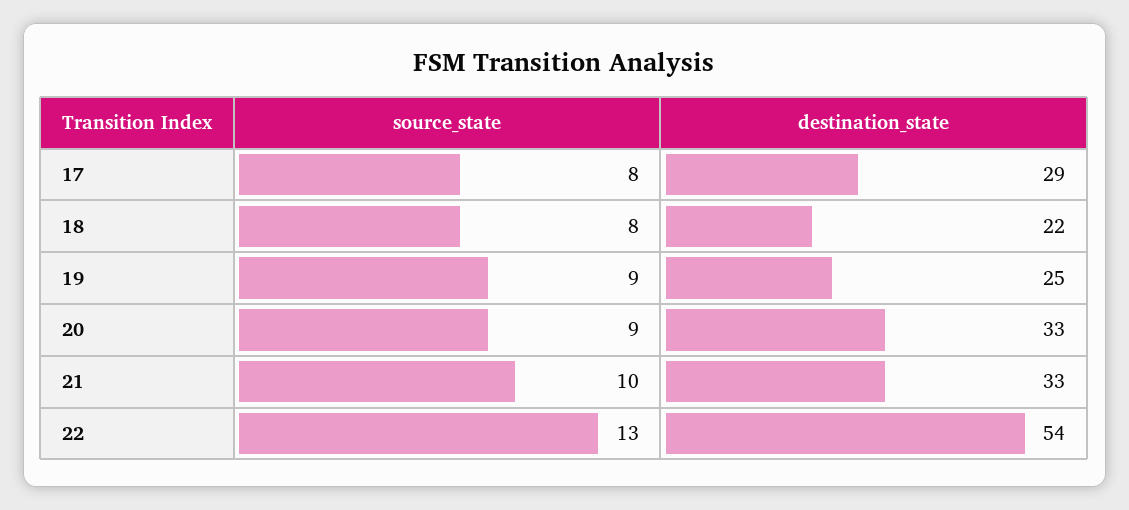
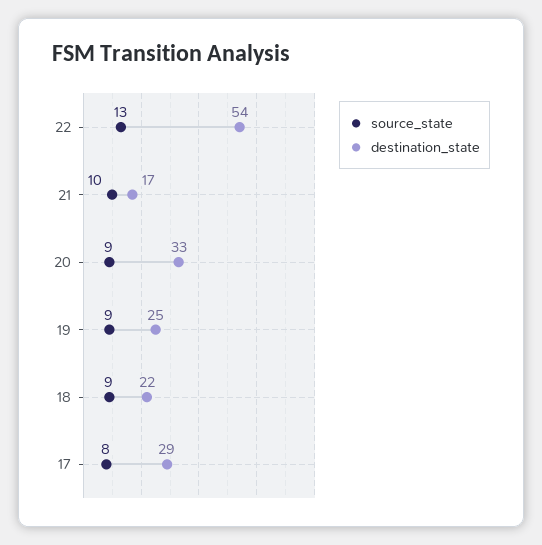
source_state, 18: 8 -> 9
destination_state, 21: 33 -> 17

